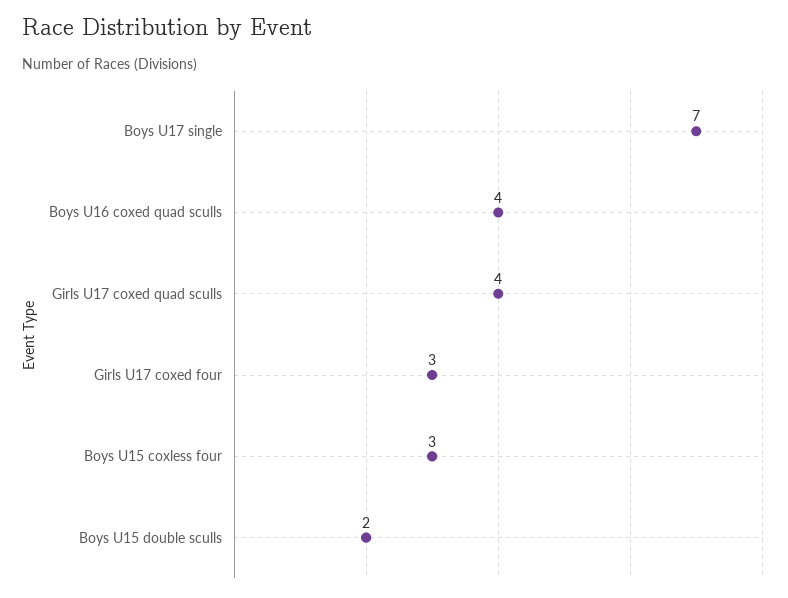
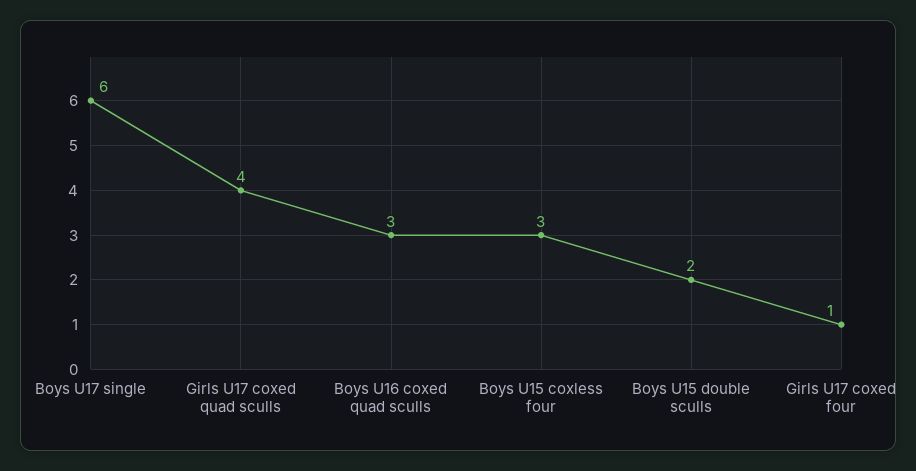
Boys U17 single: 7 -> 6
Boys U16 coxed quad sculls: 4 -> 3
Girls U17 coxed four: 3 -> 1

